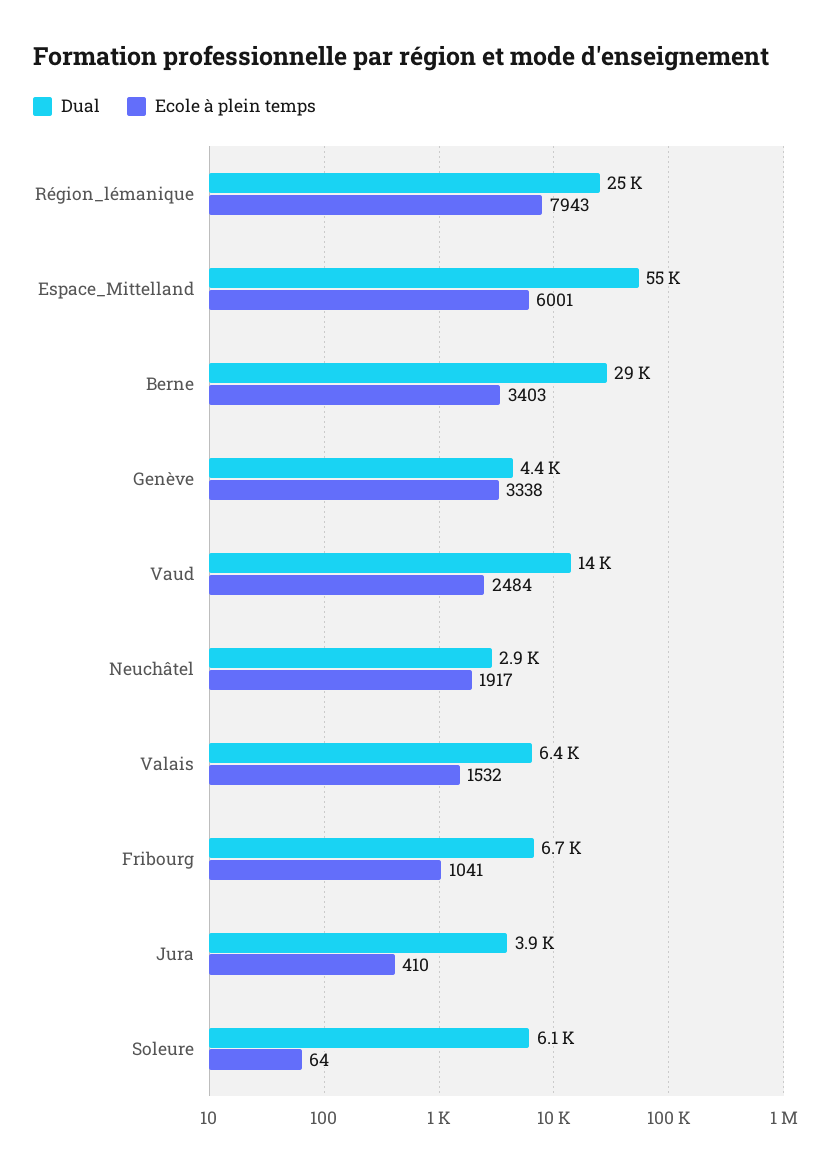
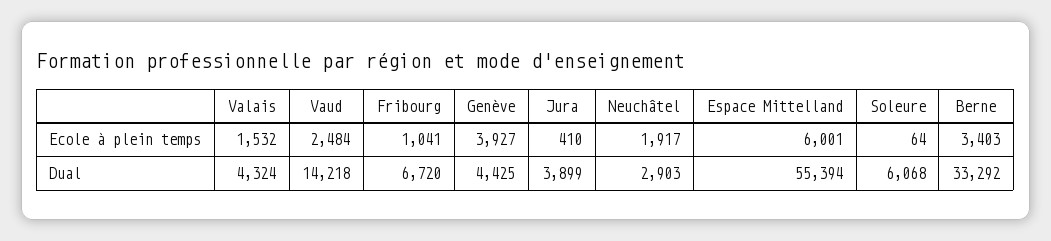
Dual, Région_lémanique: 25000 -> none
Ecole à plein temps, Région_lémanique: 7943 -> none
Dual, Berne: 29000 -> 33292
Ecole à plein temps, Genève: 3338 -> 3927
Dual, Valais: 6400 -> 4324

